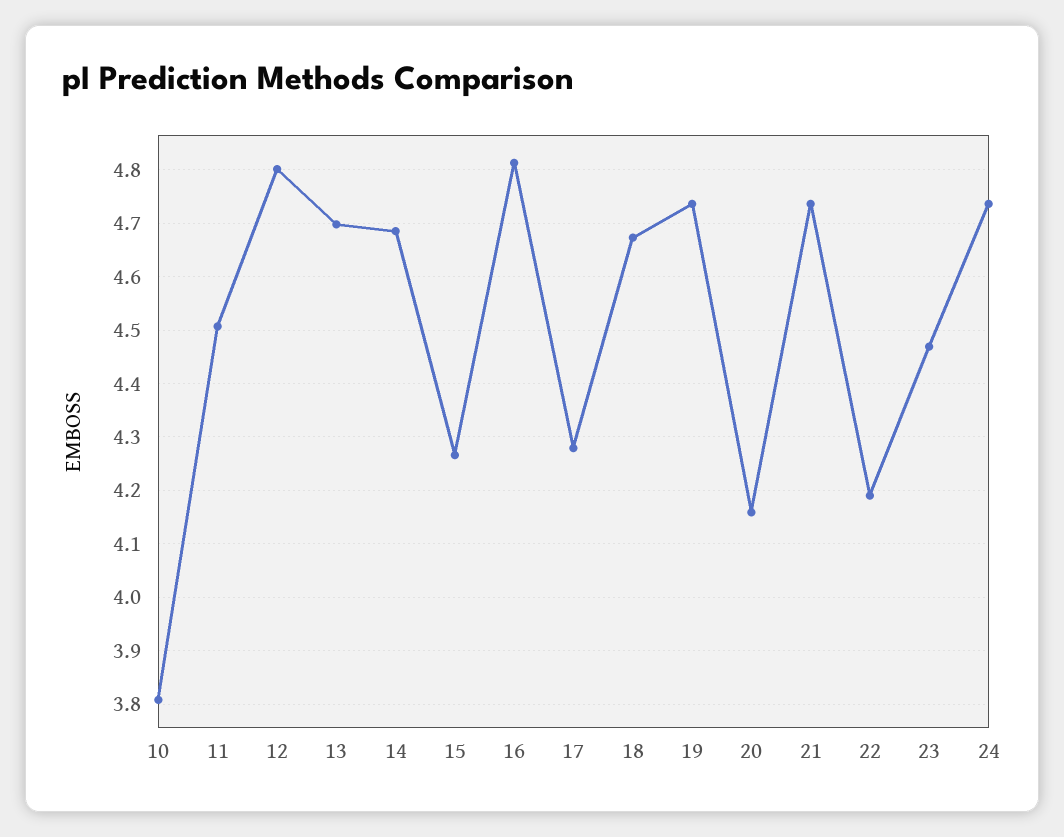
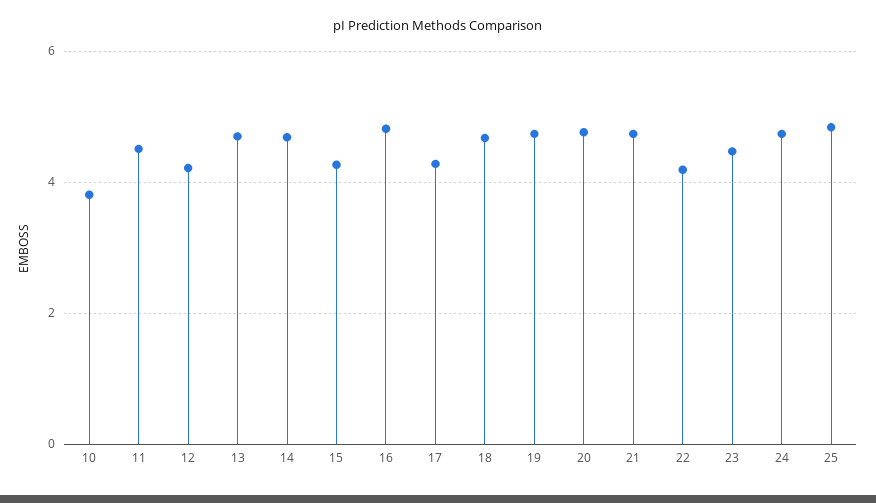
12: 4.8 -> 4.2
20: 4.16 -> 4.8
25: none -> 4.8

